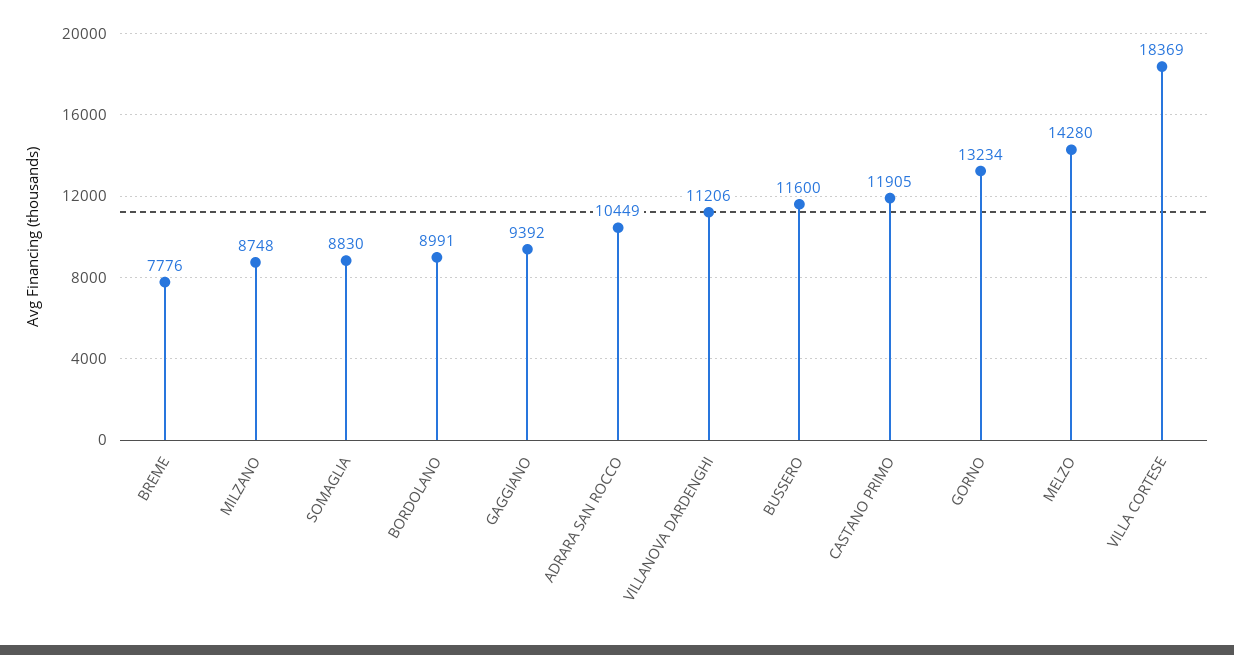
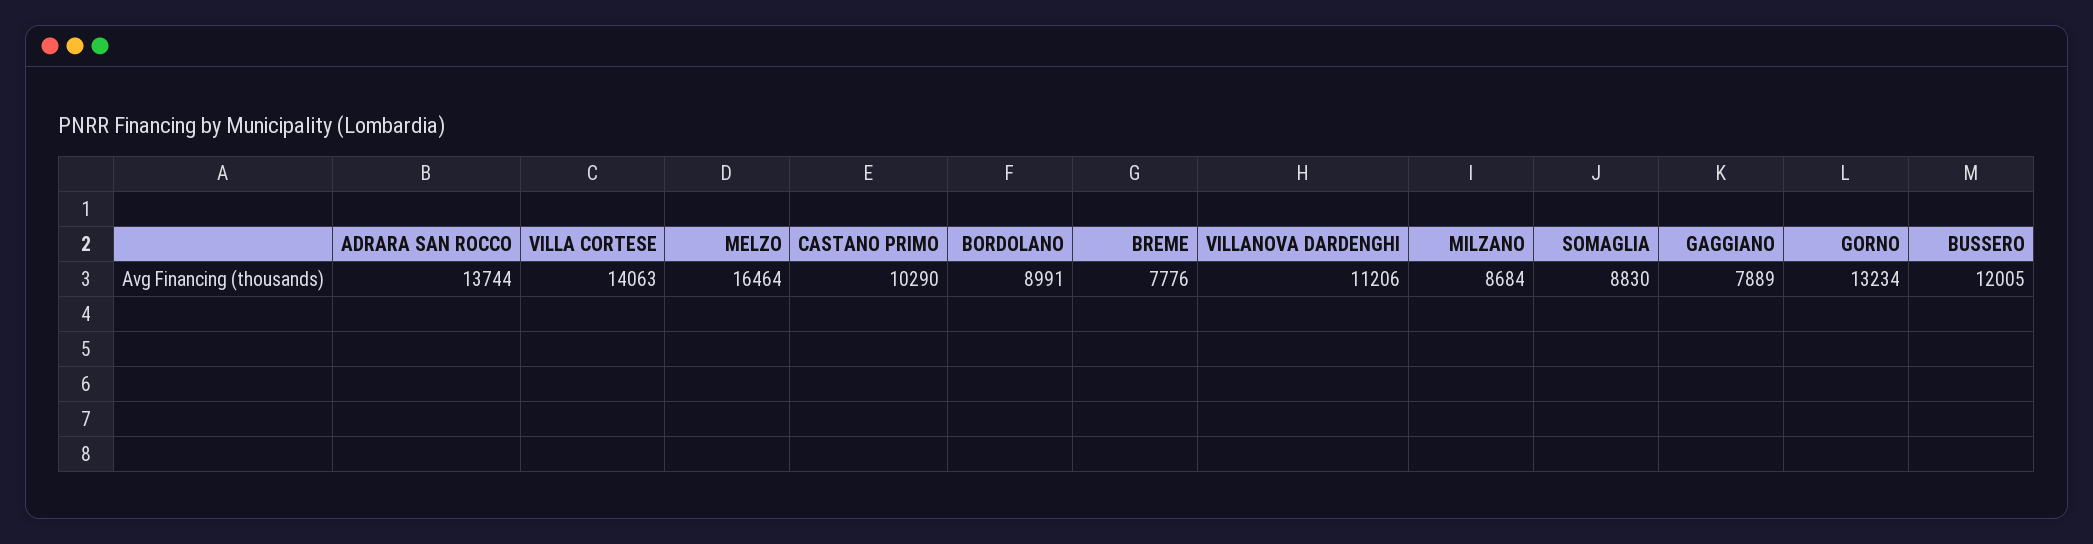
MILZANO: 8748 -> 8684
GAGGIANO: 9392 -> 7889
ADRARA SAN ROCCO: 10449 -> 13744
BUSSERO: 11600 -> 12005
CASTANO PRIMO: 11905 -> 10290
MELZO: 14280 -> 16464
VILLA CORTESE: 18369 -> 14063

